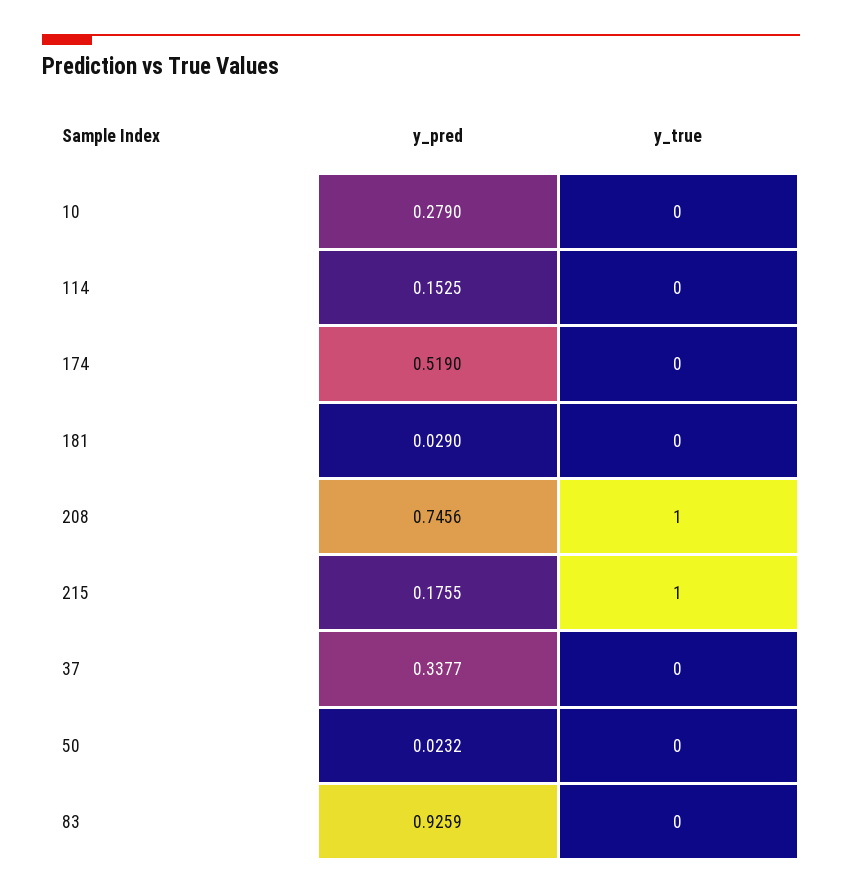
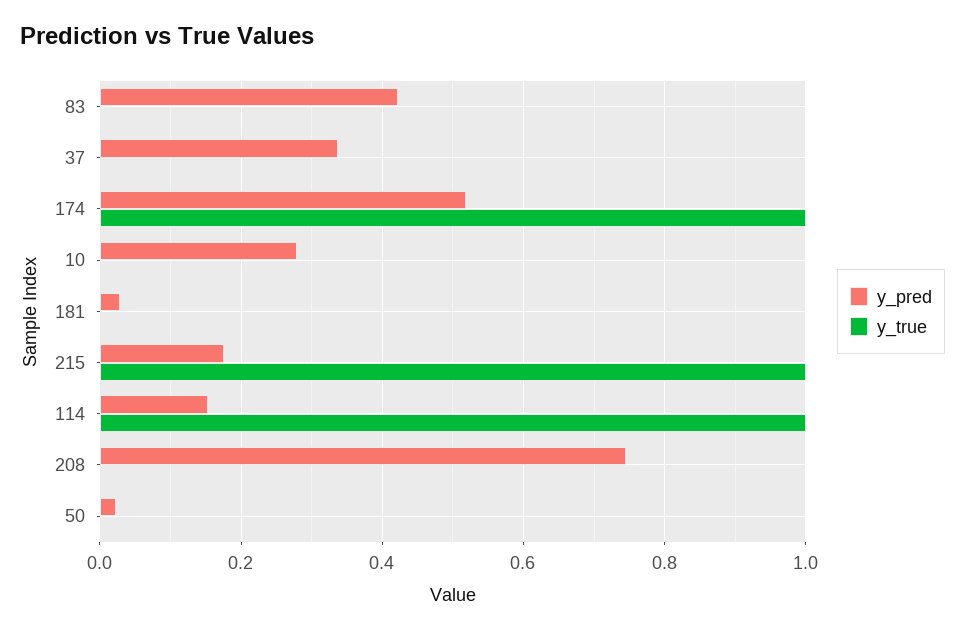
y_true, 114: 0 -> 1
y_true, 174: 0 -> 1
y_true, 208: 1 -> 0
y_pred, 83: 0.9259 -> 0.42

